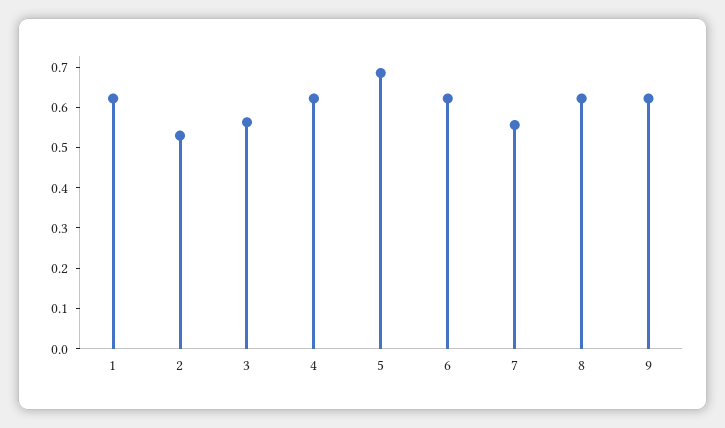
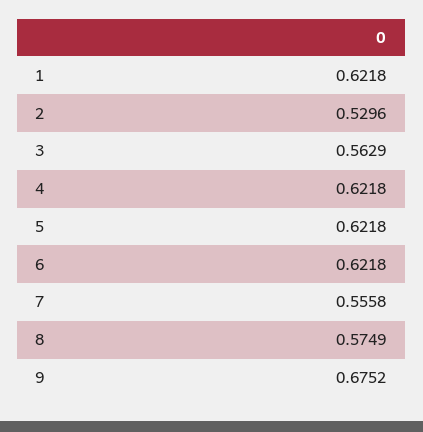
5: 0.68 -> 0.6218
8: 0.62 -> 0.5749
9: 0.62 -> 0.6752

